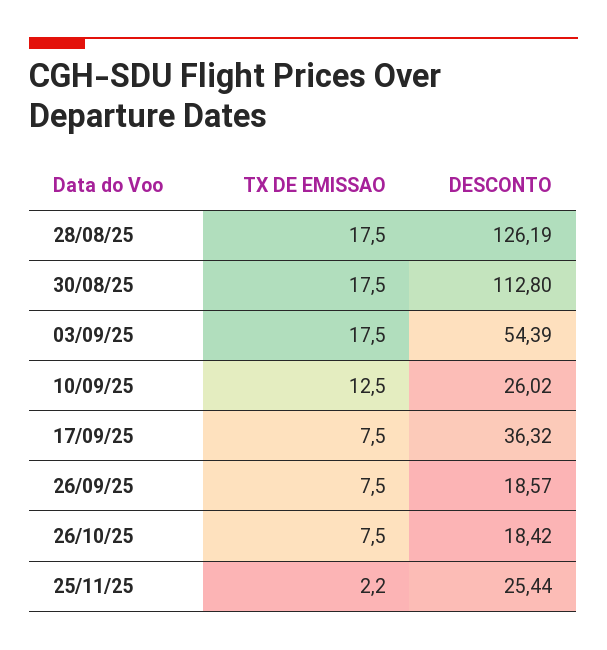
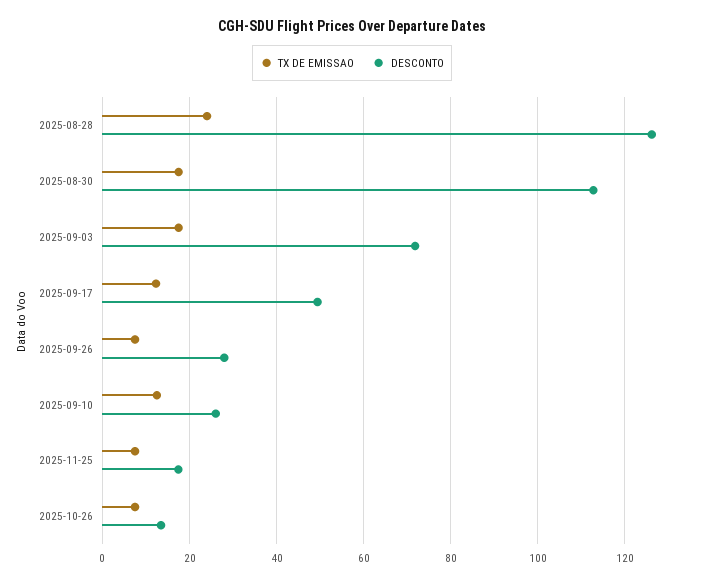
TX DE EMISSAO, 28/08/25: 17.5 -> 24
DESCONTO, 03/09/25: 54.39 -> 72
TX DE EMISSAO, 17/09/25: 7.5 -> 12
DESCONTO, 17/09/25: 36.32 -> 50
DESCONTO, 26/09/25: 18.57 -> 28
DESCONTO, 26/10/25: 18.42 -> 14
TX DE EMISSAO, 25/11/25: 2.2 -> 8
DESCONTO, 25/11/25: 25.44 -> 18

